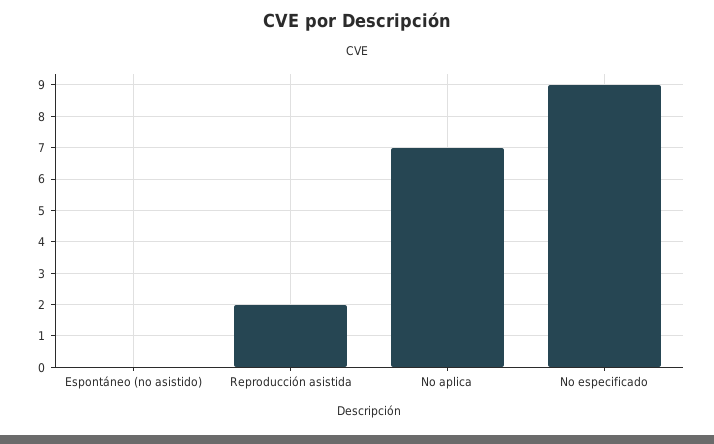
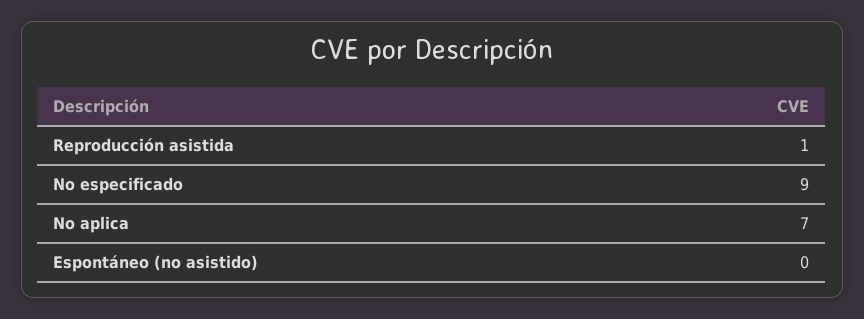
Reproducción asistida: 2 -> 1

